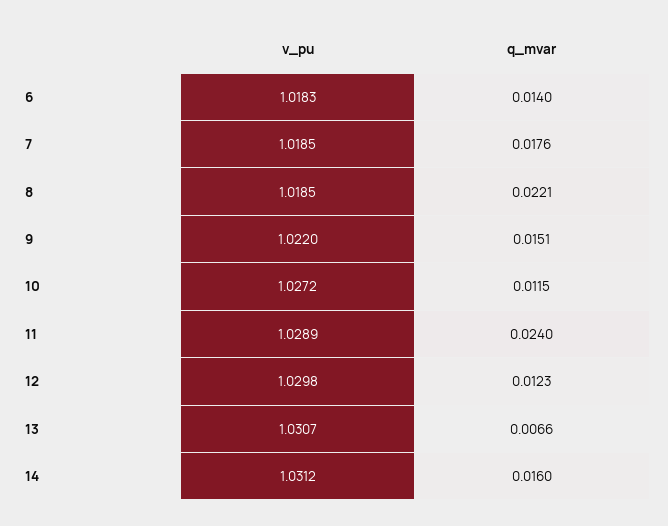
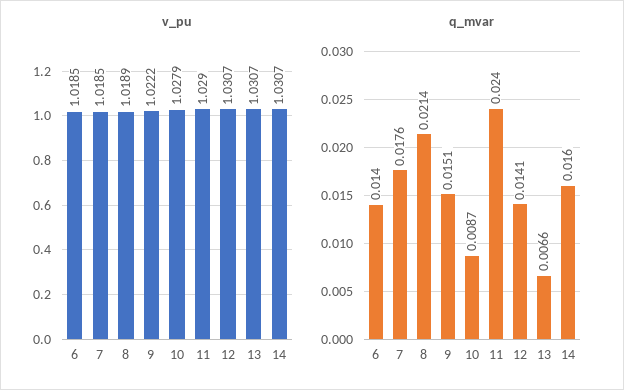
v_pu, 6: 1.0183 -> 1.0185
v_pu, 8: 1.0185 -> 1.0189
q_mvar, 8: 0.0221 -> 0.0214
v_pu, 9: 1.022 -> 1.0222
v_pu, 10: 1.0272 -> 1.0279
q_mvar, 10: 0.0115 -> 0.0087
v_pu, 11: 1.0289 -> 1.029
v_pu, 12: 1.0298 -> 1.0307
q_mvar, 12: 0.0123 -> 0.0141
v_pu, 14: 1.0312 -> 1.0307

